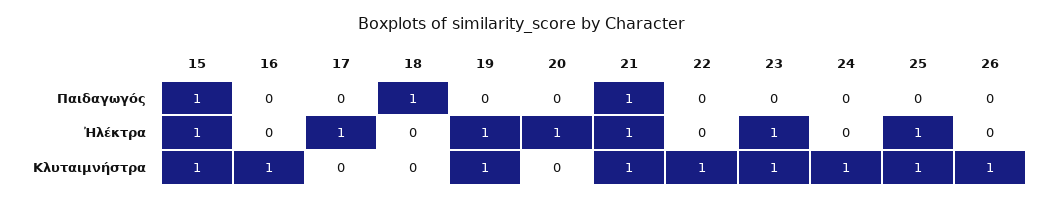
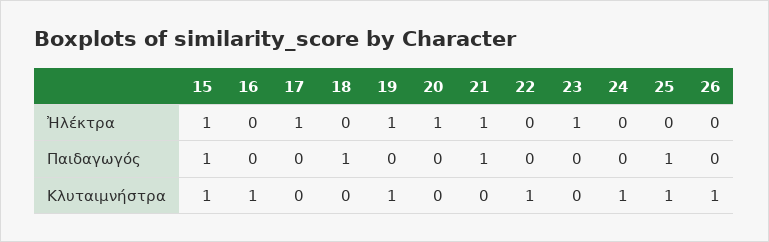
25, Παιδαγωγός: 0 -> 1
25, Ἠλέκτρα: 1 -> 0
21, Κλυταιμνήστρα: 1 -> 0
23, Κλυταιμνήστρα: 1 -> 0

